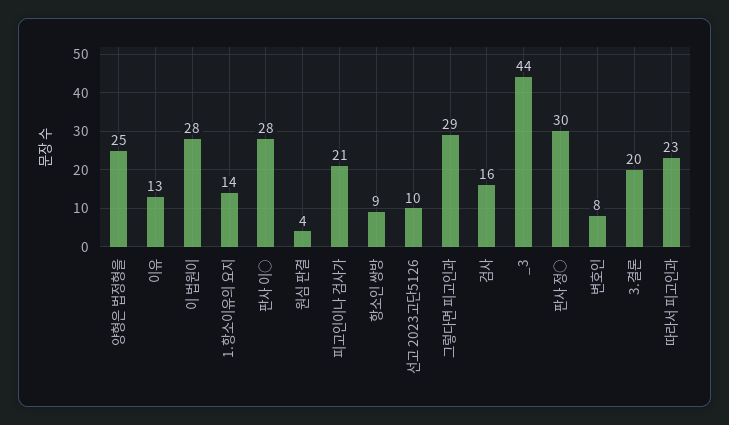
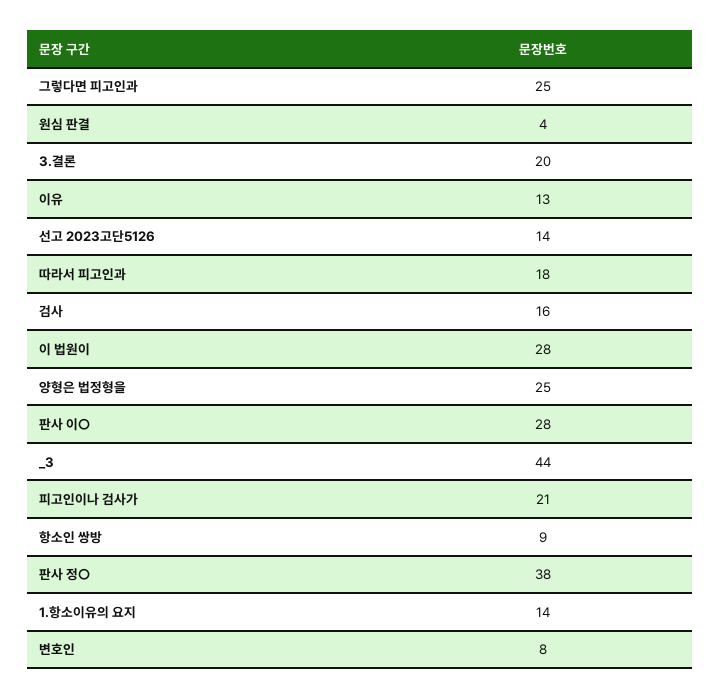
선고 2023고단5126: 10 -> 14
그렇다면 피고인과: 29 -> 25
판사 정○: 30 -> 38
따라서 피고인과: 23 -> 18

